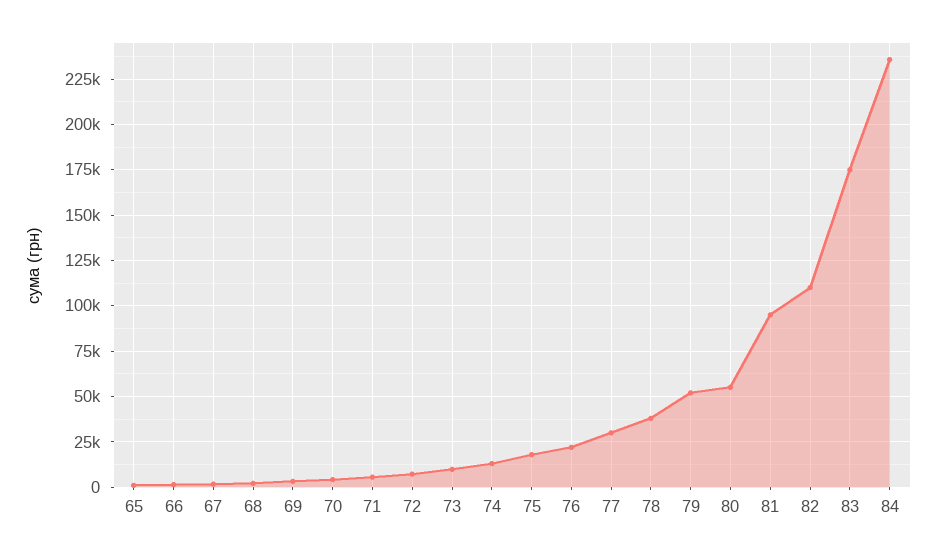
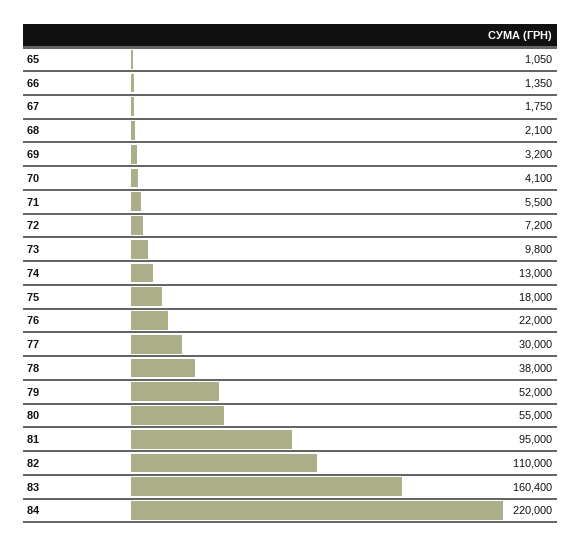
83: 175000 -> 160400
84: 235000 -> 220000

